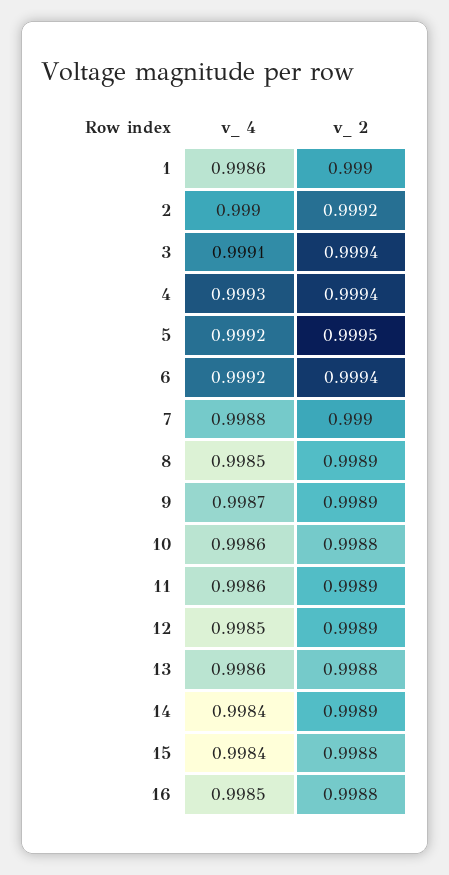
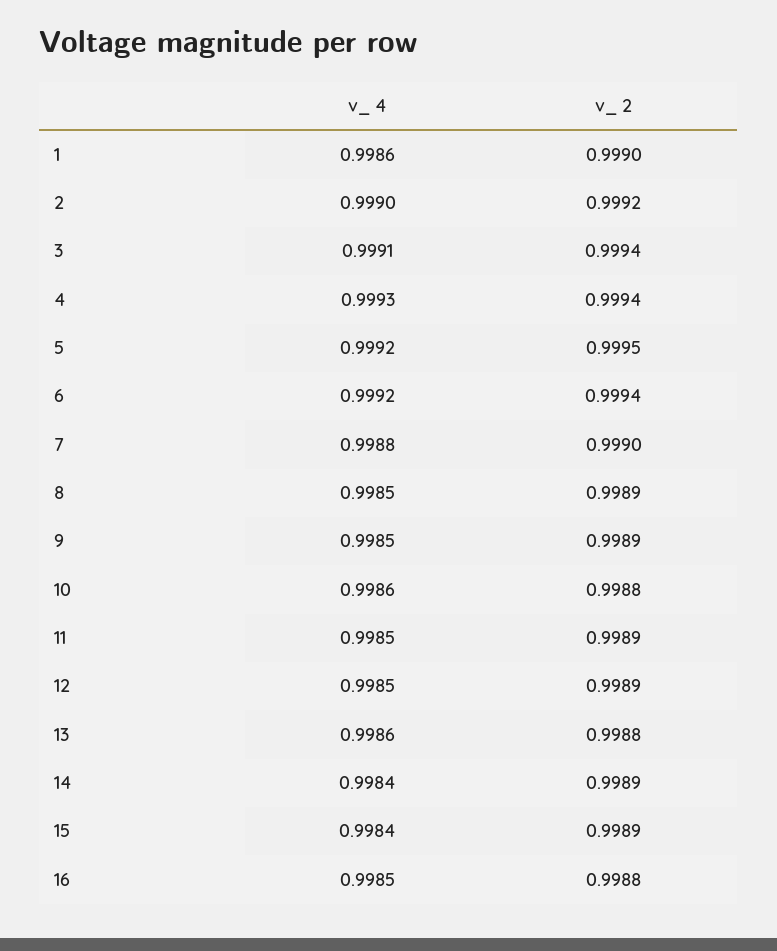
v_ 4, 9: 0.9987 -> 0.9985
v_ 4, 11: 0.9986 -> 0.9985
v_ 2, 15: 0.9988 -> 0.9989

